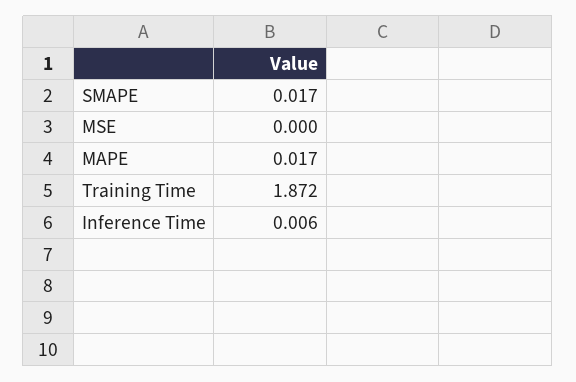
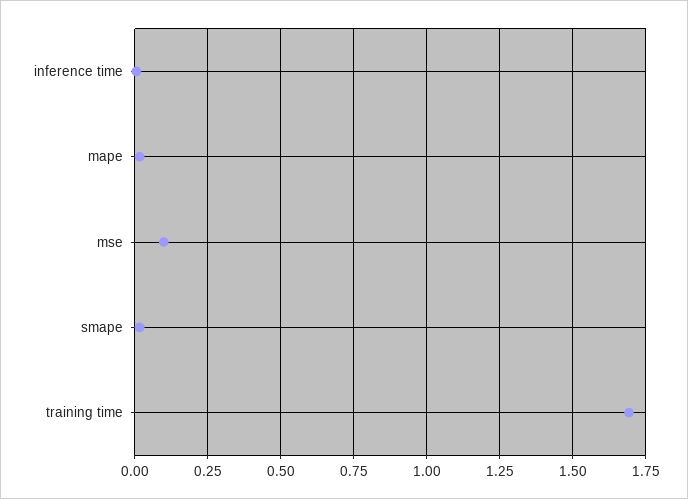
MSE: 0 -> 0.1
Training Time: 1.872 -> 1.7

